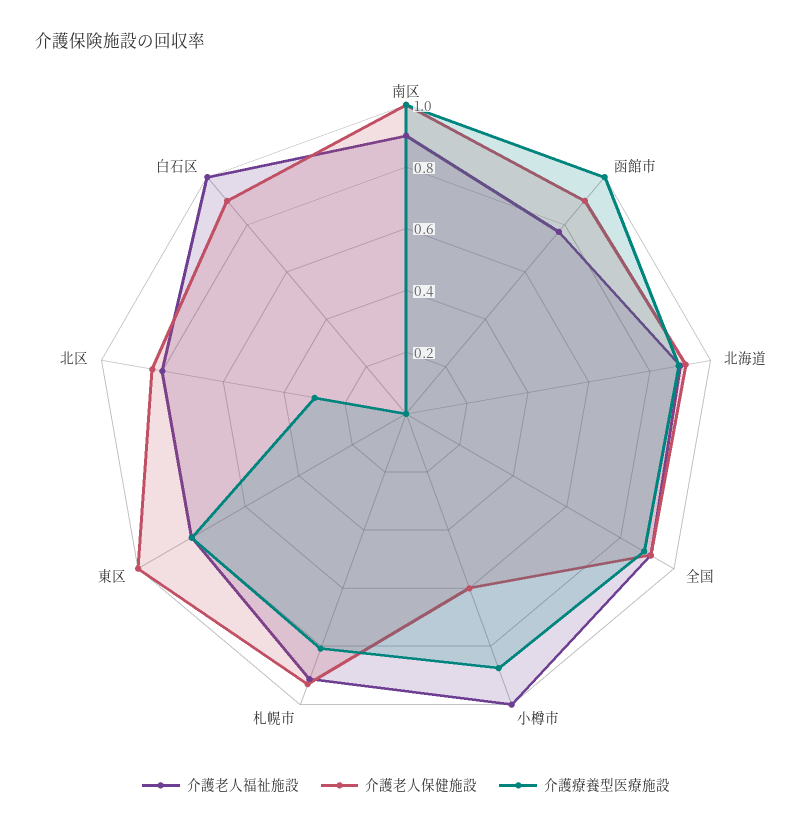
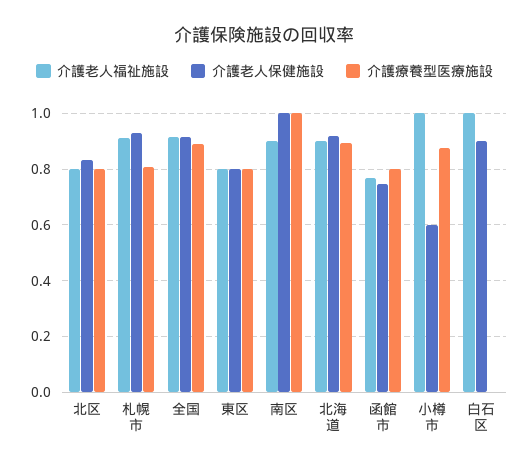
介護老人保健施設, 函館市: 0.9 -> 0.75
介護療養型医療施設, 函館市: 1 -> 0.8
介護老人保健施設, 東区: 1 -> 0.8
介護療養型医療施設, 北区: 0.3 -> 0.8

